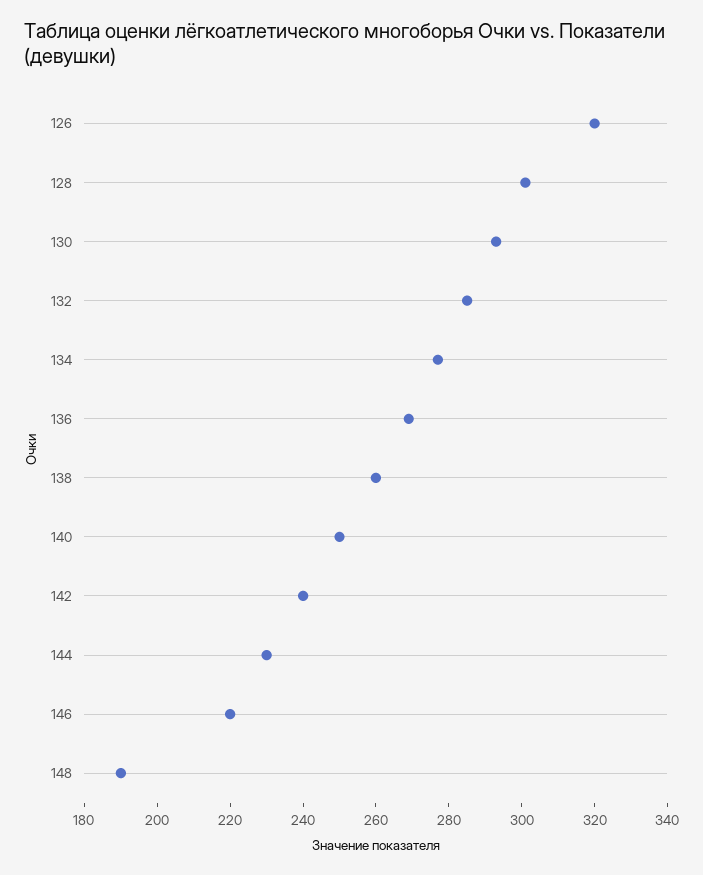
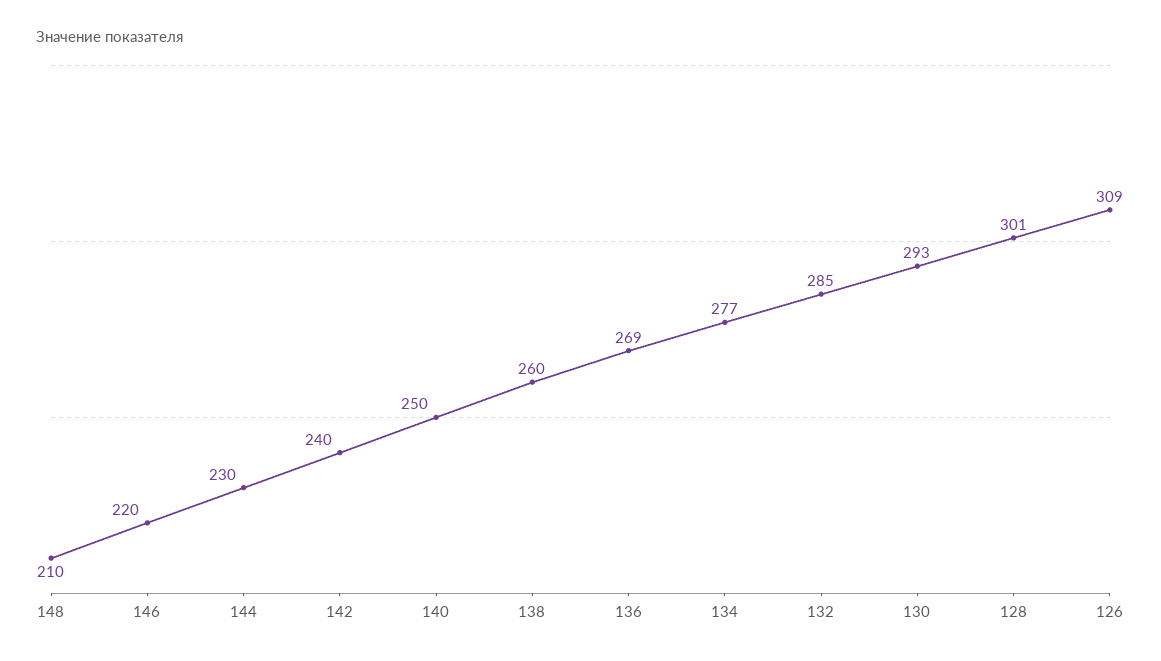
126: 320 -> 309
148: 190 -> 210

